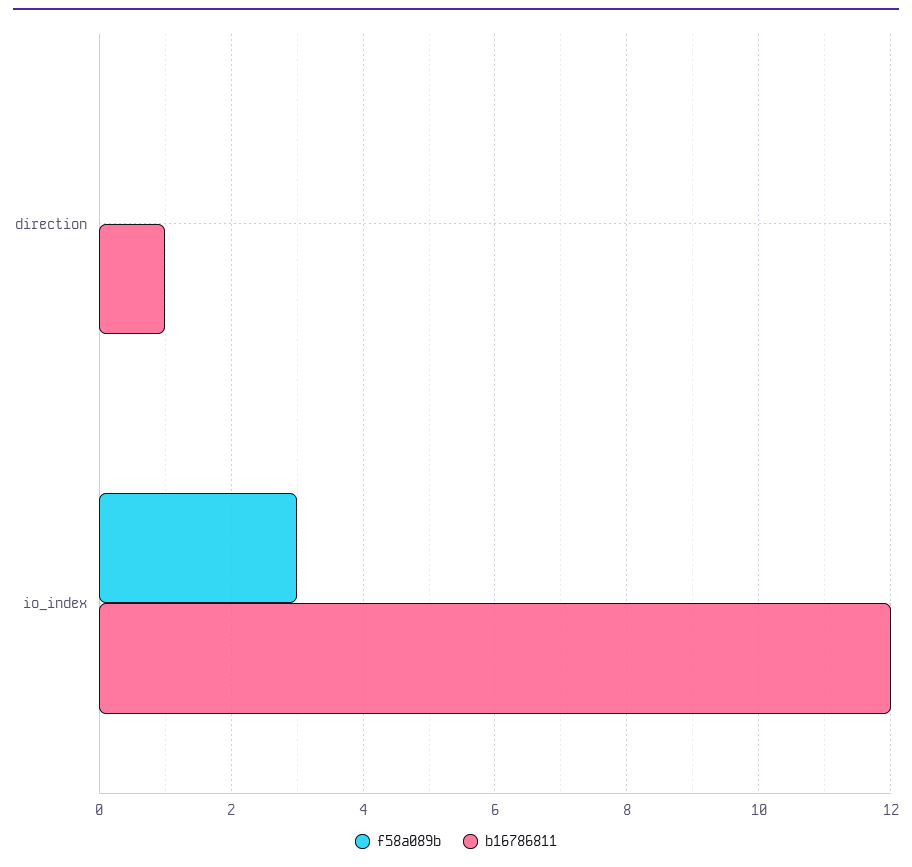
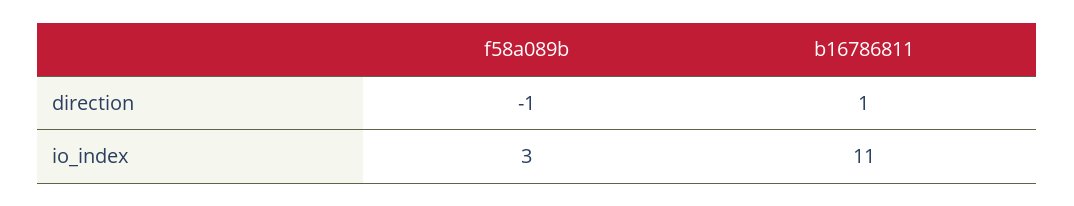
f58a089b, direction: 0 -> -1
b16786811, io_index: 12 -> 11

